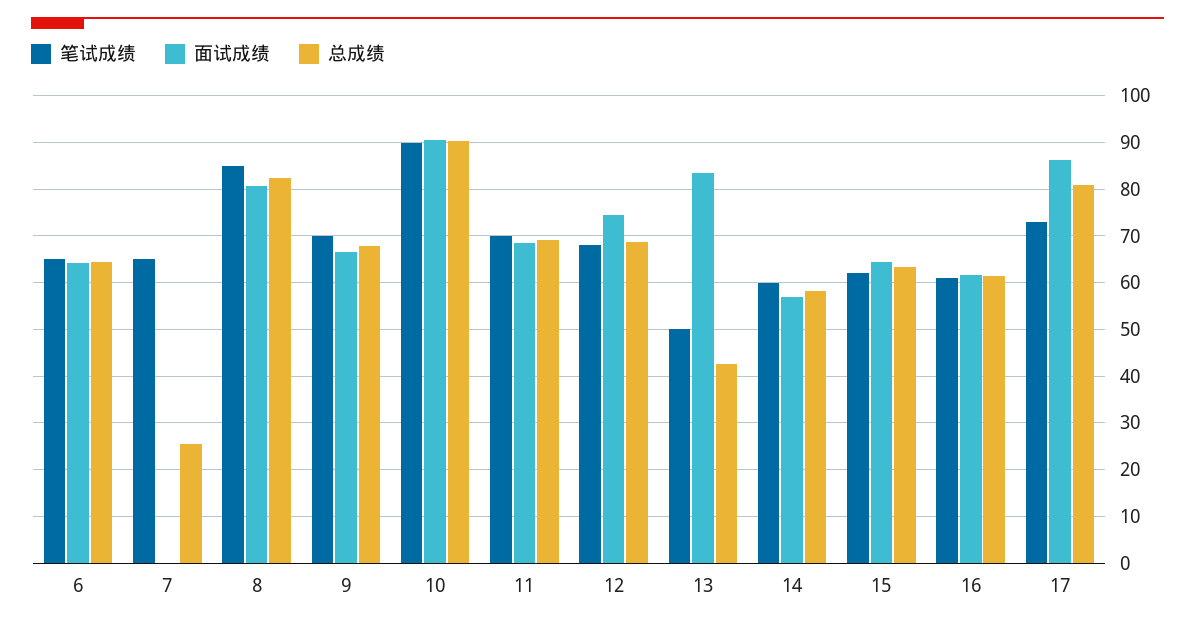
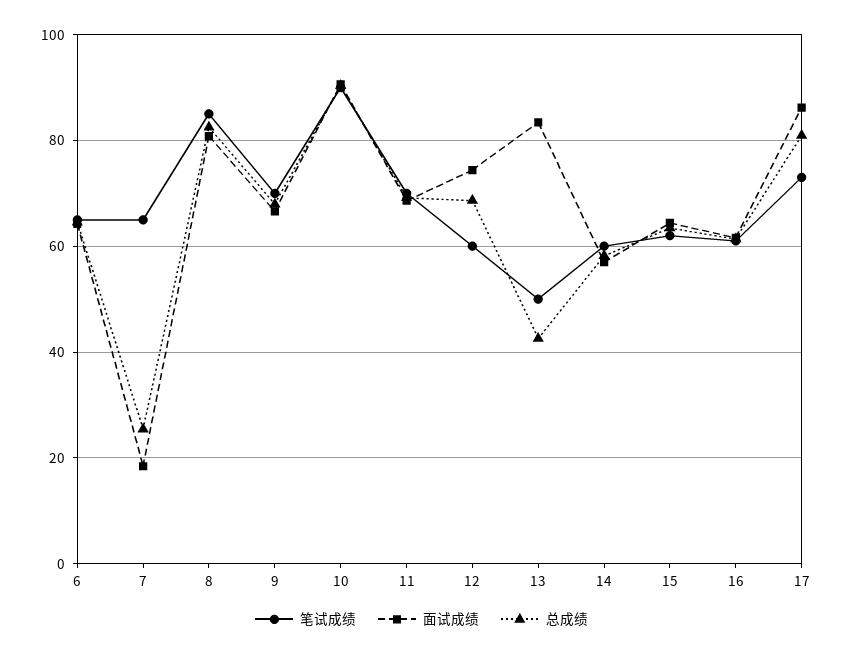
面试成绩, 7: 0 -> 18
笔试成绩, 12: 68 -> 60

